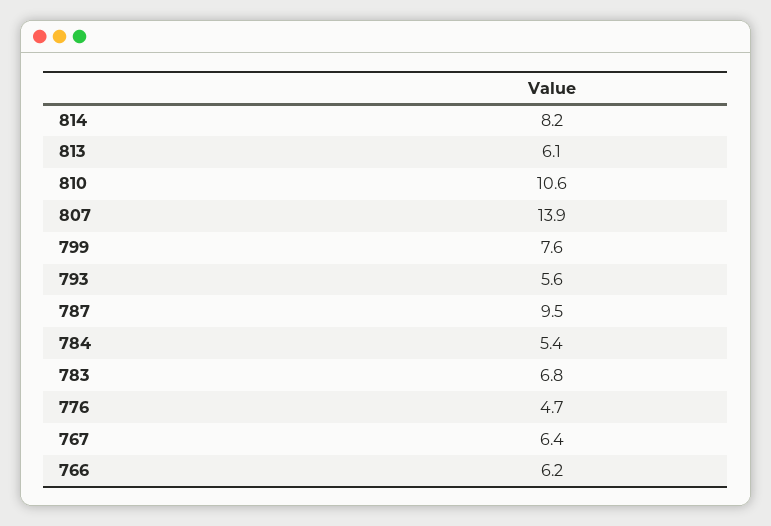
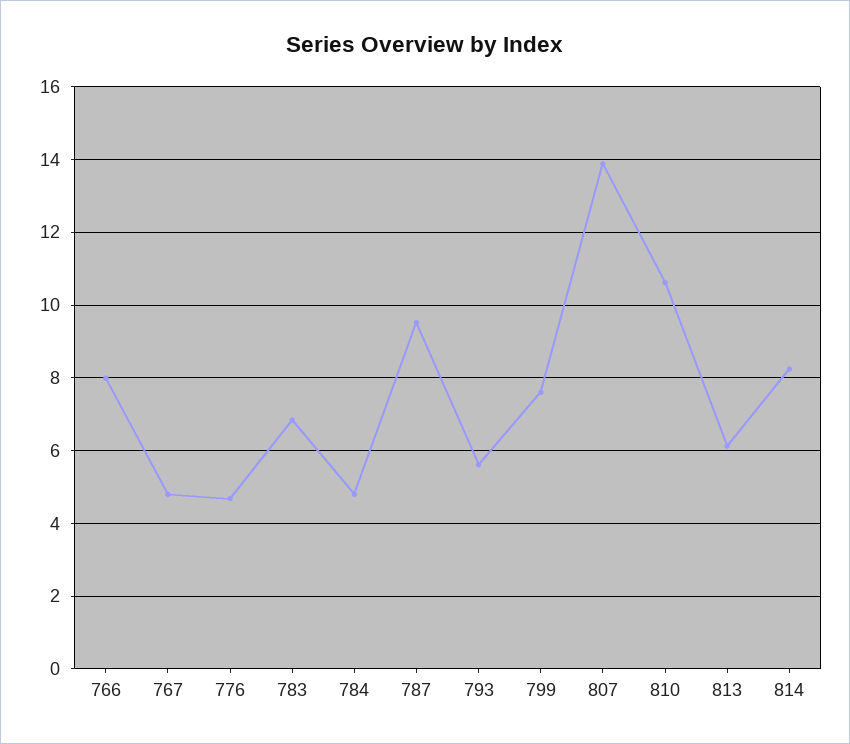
784: 5.4 -> 4.8
767: 6.4 -> 4.8
766: 6.2 -> 8

